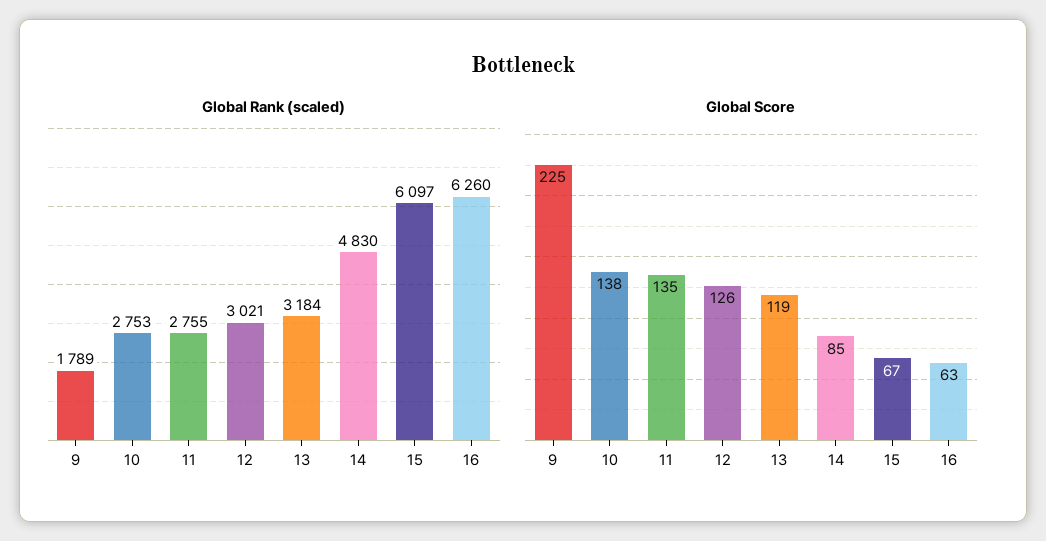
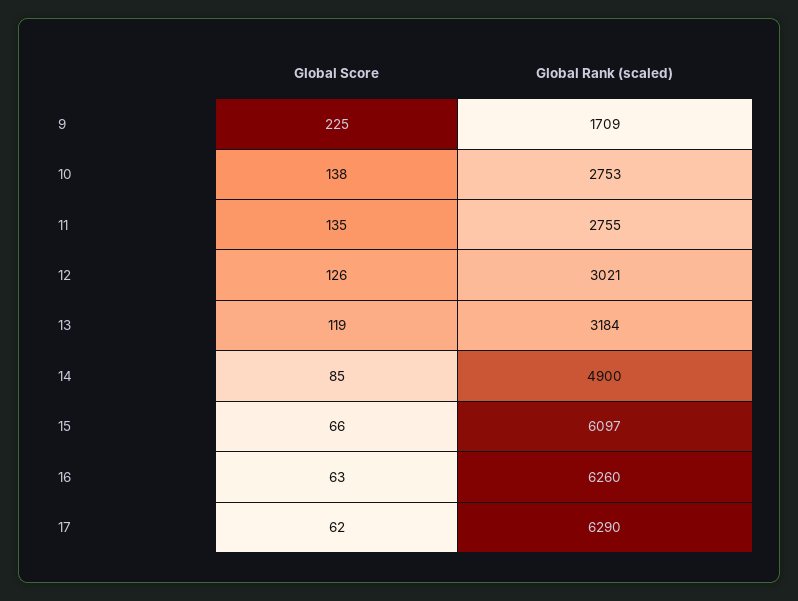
Global Rank (scaled), 9: 1789 -> 1709
Global Rank (scaled), 14: 4830 -> 4900
Global Score, 15: 67 -> 66
Global Score, 17: none -> 62
Global Rank (scaled), 17: none -> 6290

